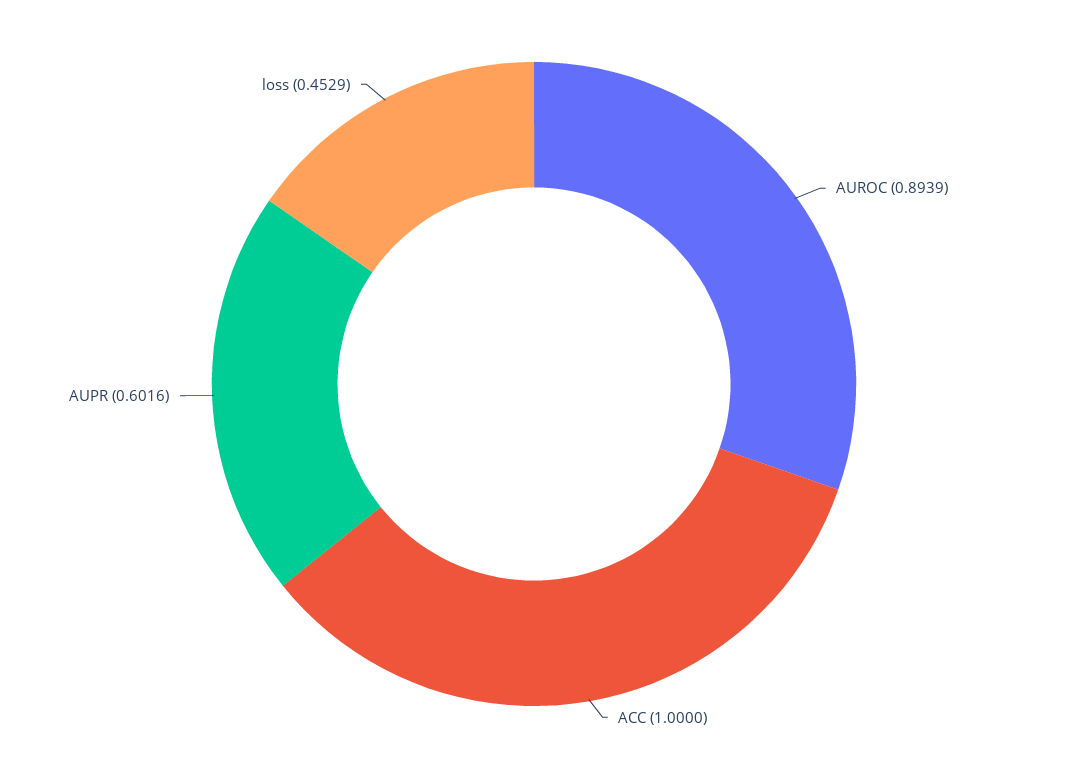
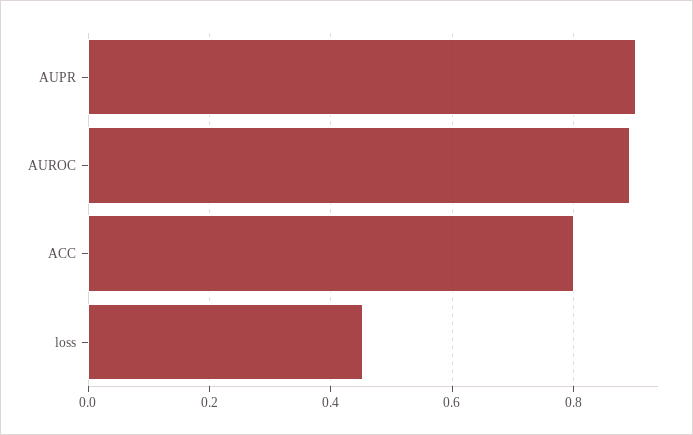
ACC: 1 -> 0.8
AUPR: 0.6016 -> 0.9

